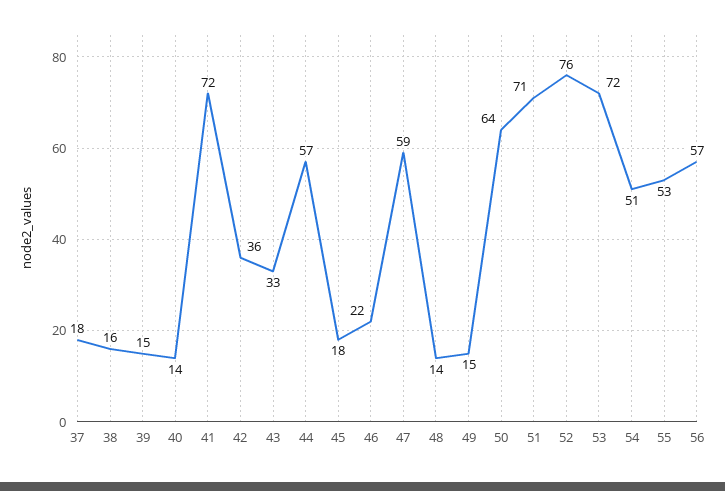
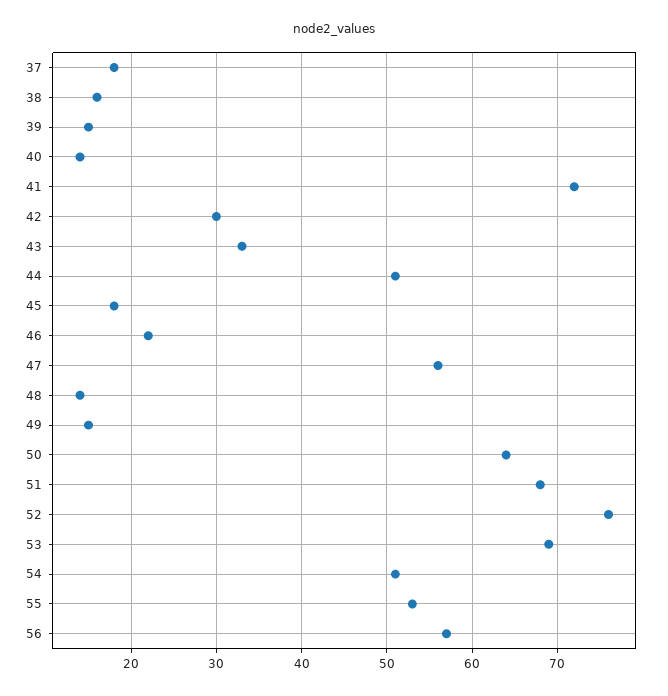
42: 36 -> 30
44: 57 -> 51
47: 59 -> 56
51: 71 -> 68
53: 72 -> 69

